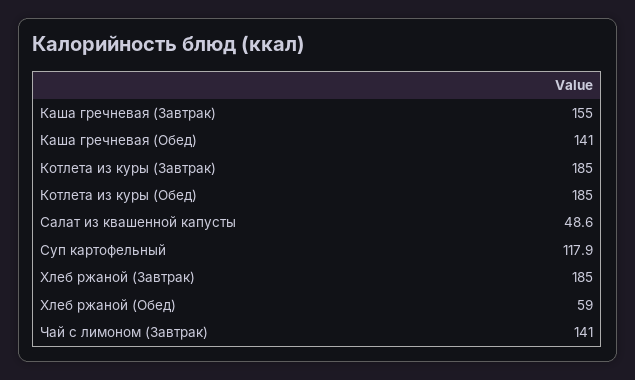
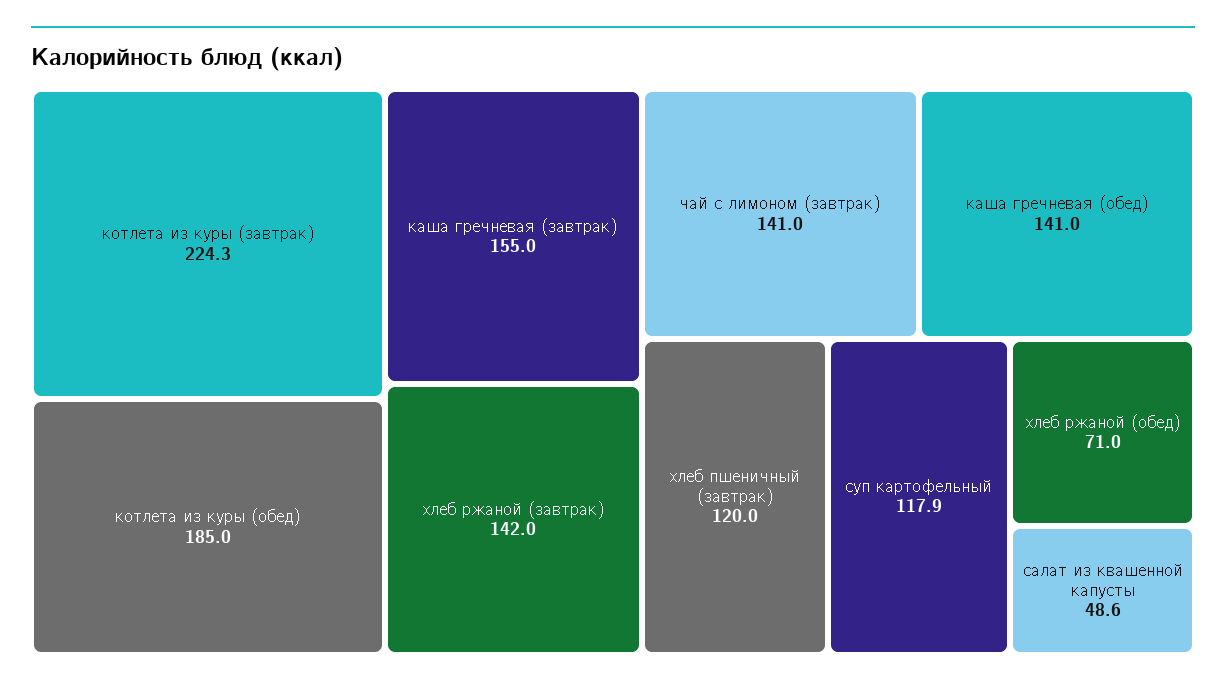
Котлета из куры (Завтрак): 185 -> 224.3
Хлеб ржаной (Завтрак): 185 -> 142
Хлеб ржаной (Обед): 59 -> 71
хлеб пшеничный (завтрак): none -> 120

